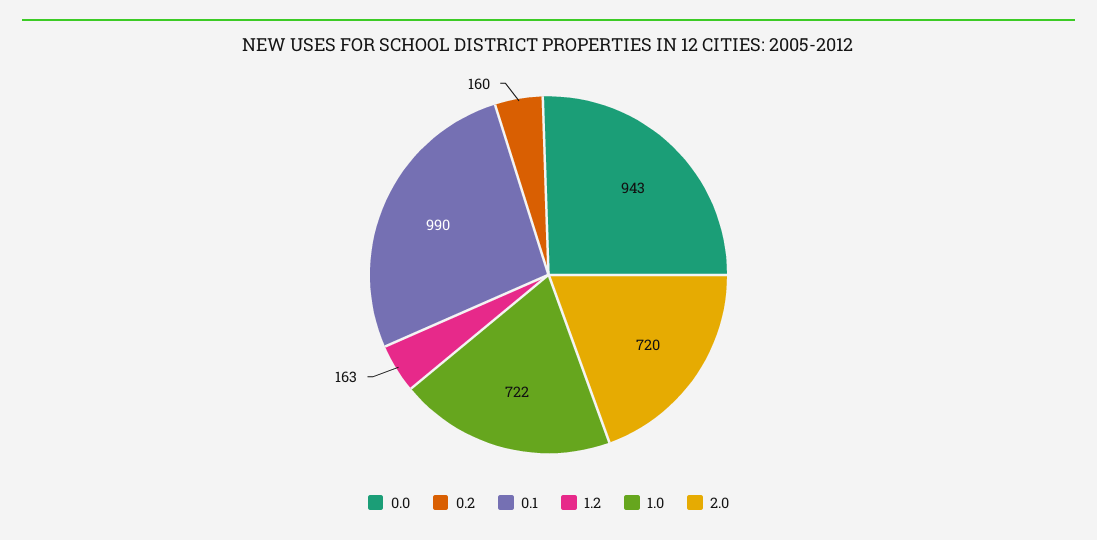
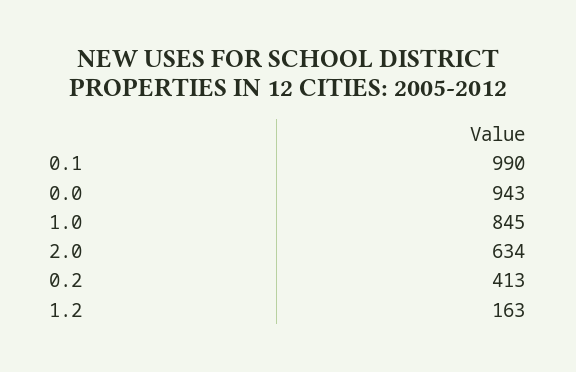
0.2: 160 -> 413
1.0: 722 -> 845
2.0: 720 -> 634

